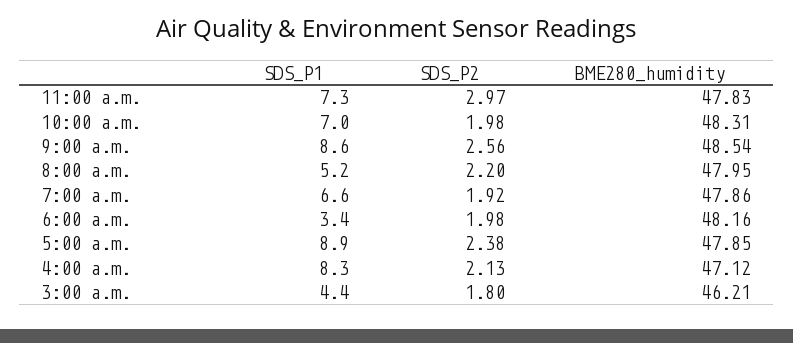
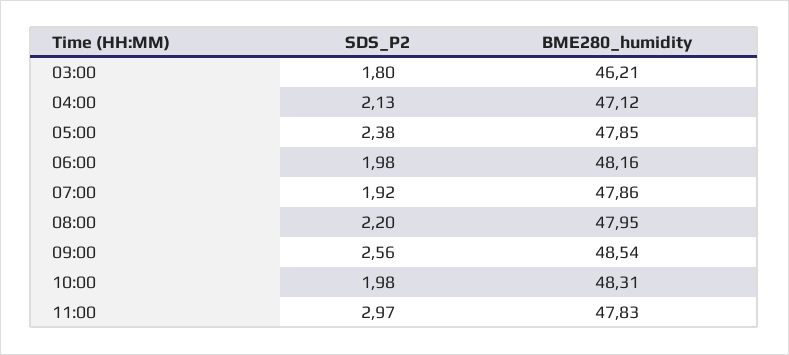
SDS_P1, 11:00 a.m.: 7.3 -> none
SDS_P1, 10:00 a.m.: 7 -> none
SDS_P1, 9:00 a.m.: 8.6 -> none
SDS_P1, 8:00 a.m.: 5.2 -> none
SDS_P1, 7:00 a.m.: 6.6 -> none
SDS_P1, 6:00 a.m.: 3.4 -> none
SDS_P1, 5:00 a.m.: 8.9 -> none
SDS_P1, 4:00 a.m.: 8.3 -> none
SDS_P1, 3:00 a.m.: 4.4 -> none

